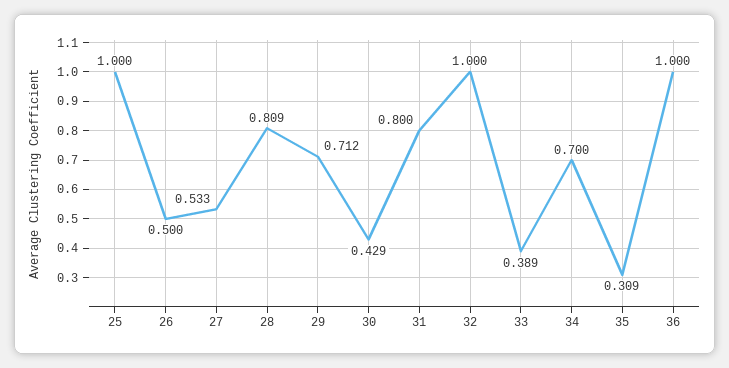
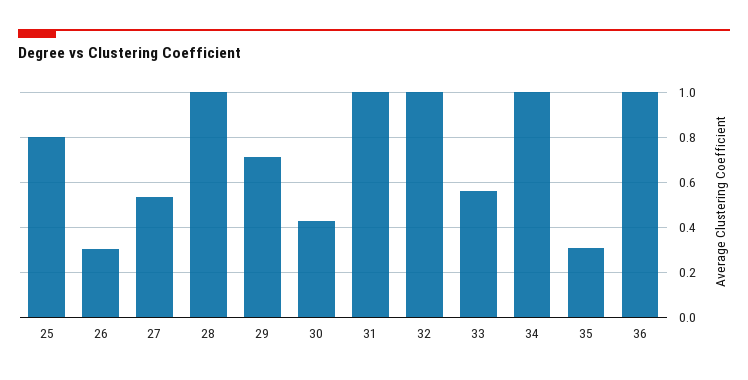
25: 1 -> 0.8
26: 0.5 -> 0.3
28: 0.809 -> 1
31: 0.8 -> 1
33: 0.389 -> 0.55
34: 0.7 -> 1

